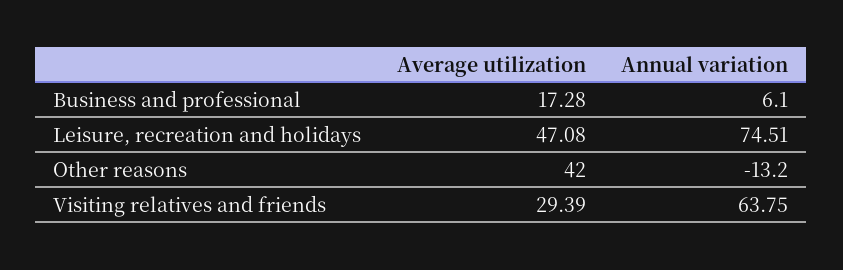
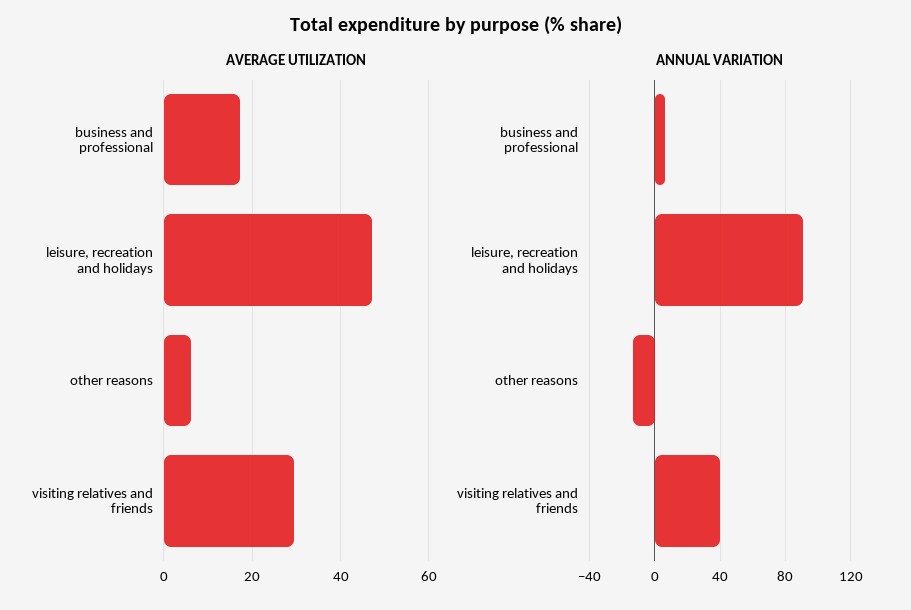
Annual variation, Leisure, recreation and holidays: 74.51 -> 90
Average utilization, Other reasons: 42 -> 6
Annual variation, Visiting relatives and friends: 63.75 -> 40

